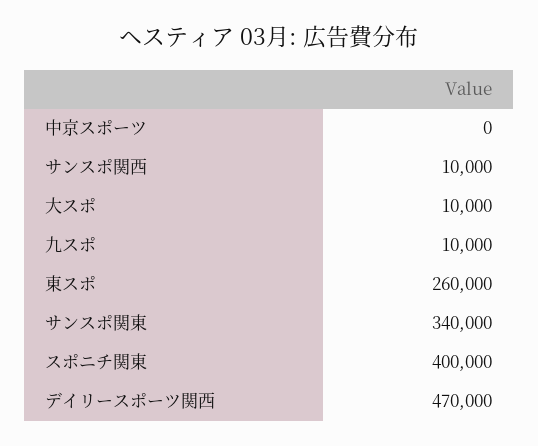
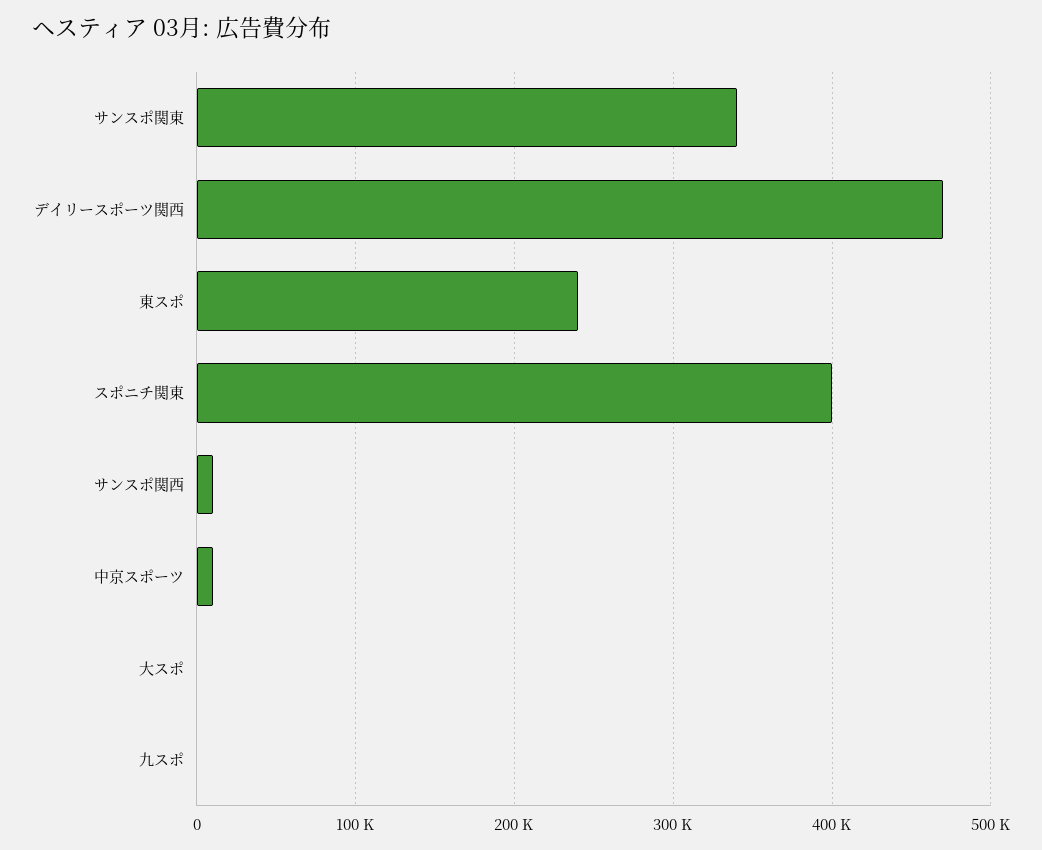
中京スポーツ: 0 -> 10000
大スポ: 10000 -> 0
九スポ: 10000 -> 0
東スポ: 260000 -> 240000

